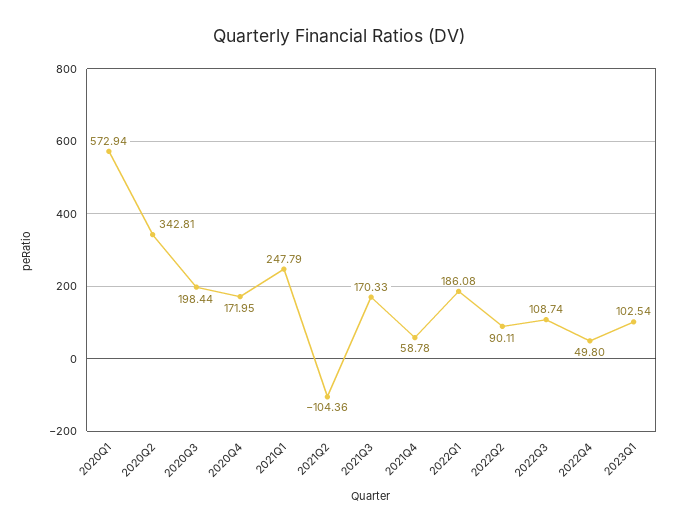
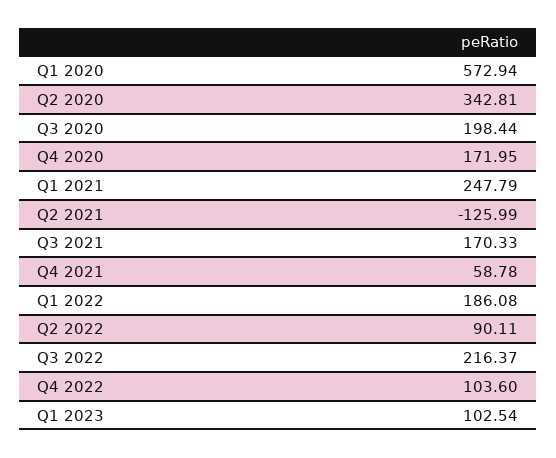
2021Q2: -104.36 -> -125.99
2022Q3: 108.74 -> 216.37
2022Q4: 49.8 -> 103.6

